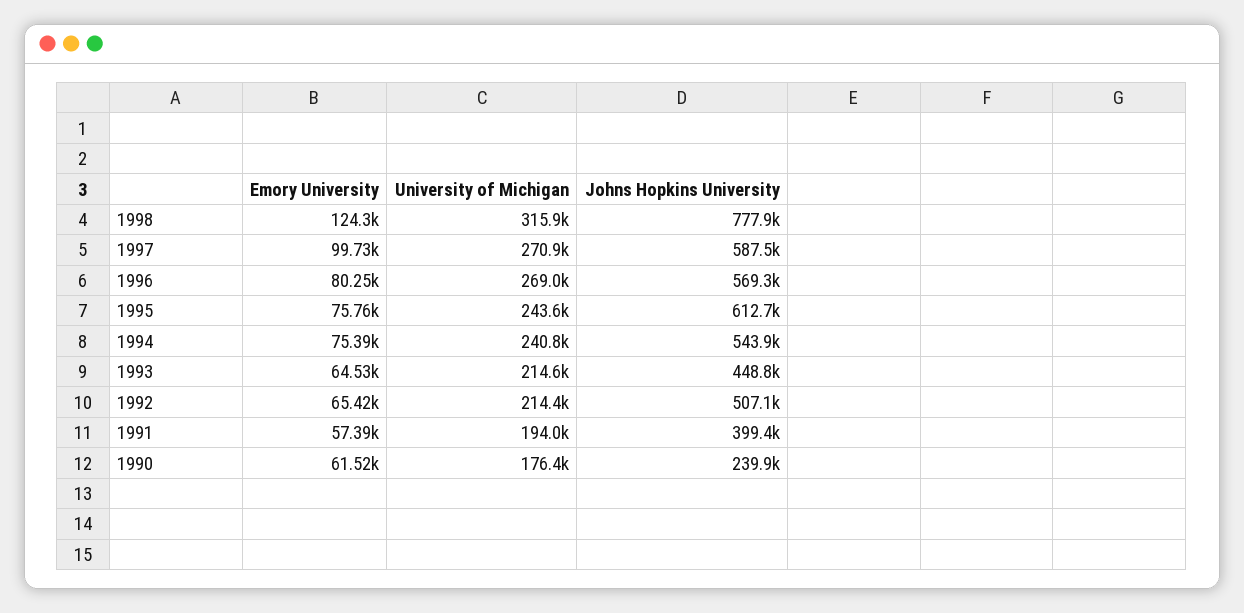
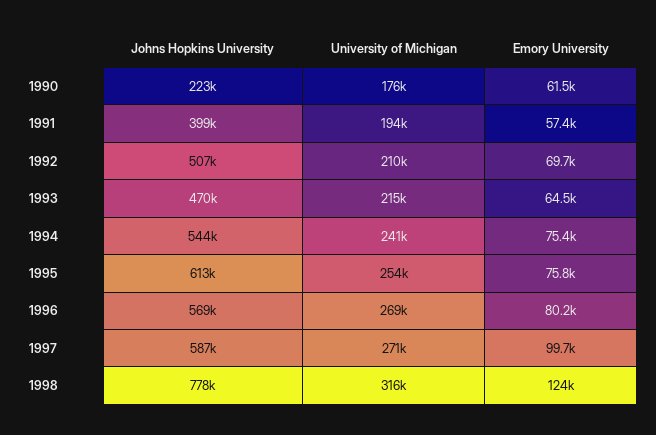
University of Michigan, 1995: 243600 -> 254000
Johns Hopkins University, 1993: 448800 -> 470000
Emory University, 1992: 65420 -> 69700
University of Michigan, 1992: 214400 -> 210000
Johns Hopkins University, 1990: 239900 -> 223000

